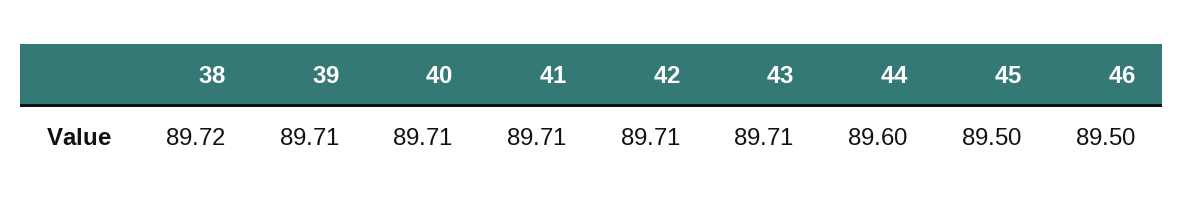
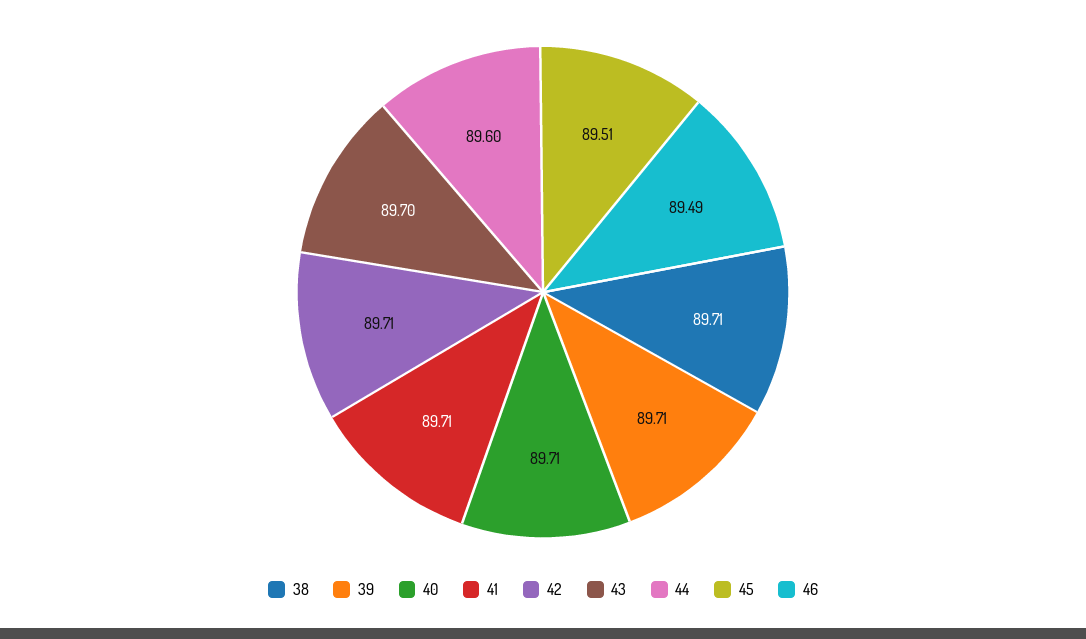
38: 89.72 -> 89.71
43: 89.71 -> 89.7
45: 89.5 -> 89.51
46: 89.5 -> 89.49

